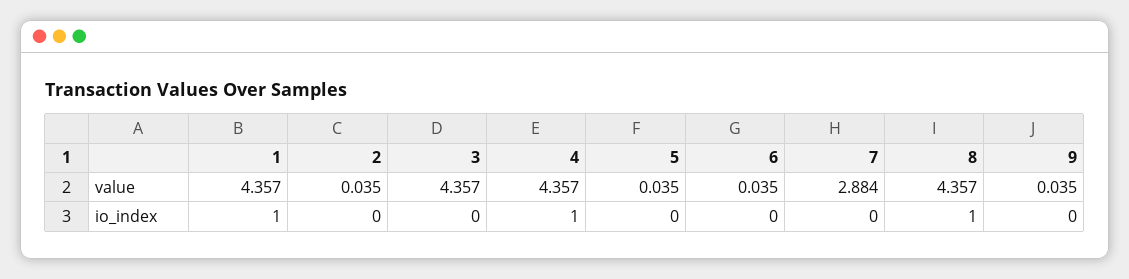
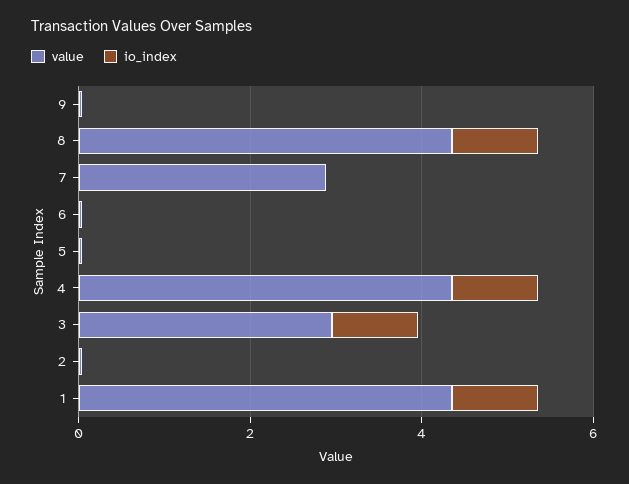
value, 3: 4.357 -> 3
io_index, 3: 0 -> 1

